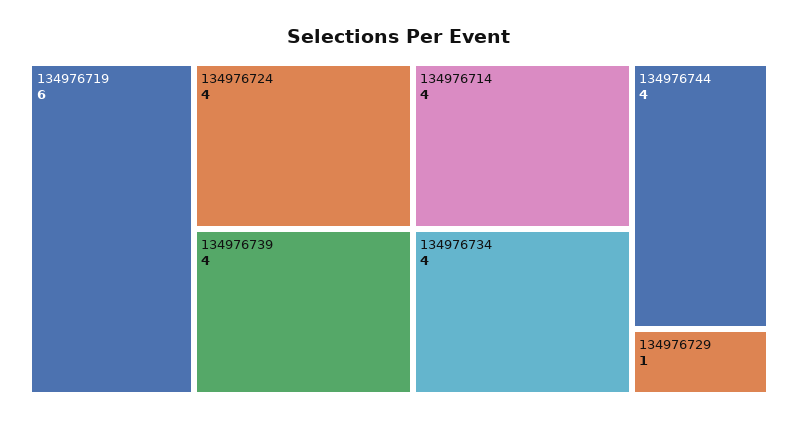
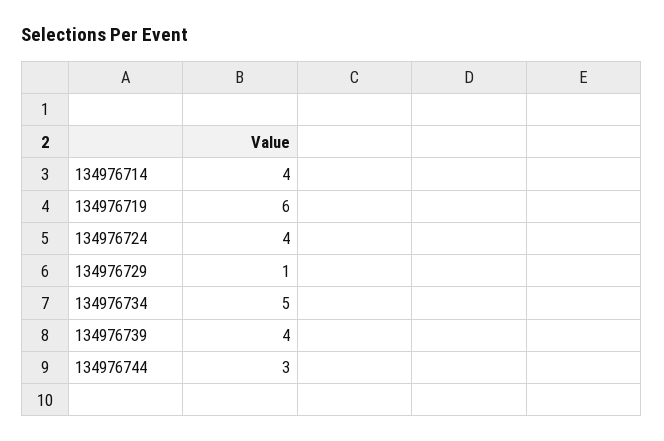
134976734: 4 -> 5
134976744: 4 -> 3

